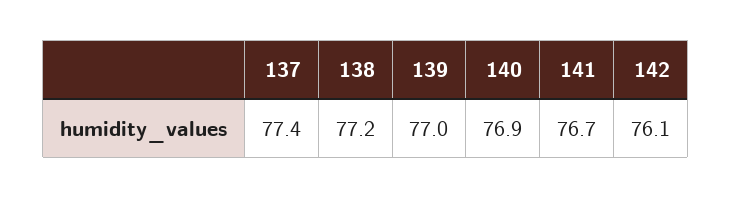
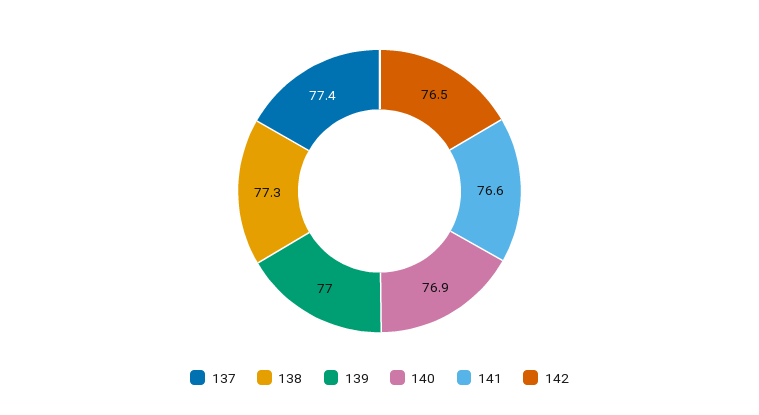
138: 77.2 -> 77.3
141: 76.7 -> 76.6
142: 76.1 -> 76.5

